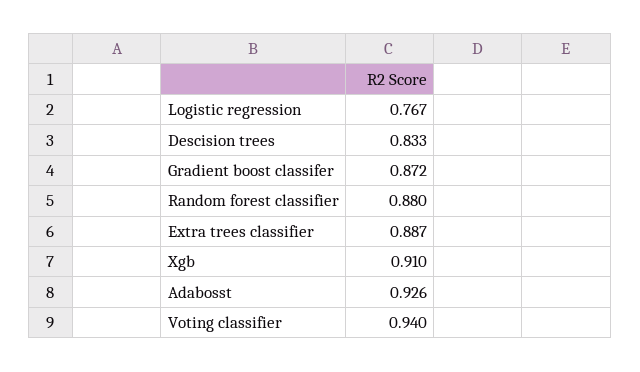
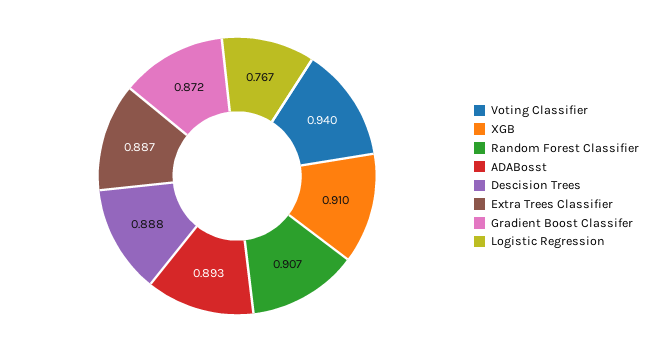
Descision trees: 0.833 -> 0.888
Random forest classifier: 0.88 -> 0.907
Adabosst: 0.926 -> 0.893

